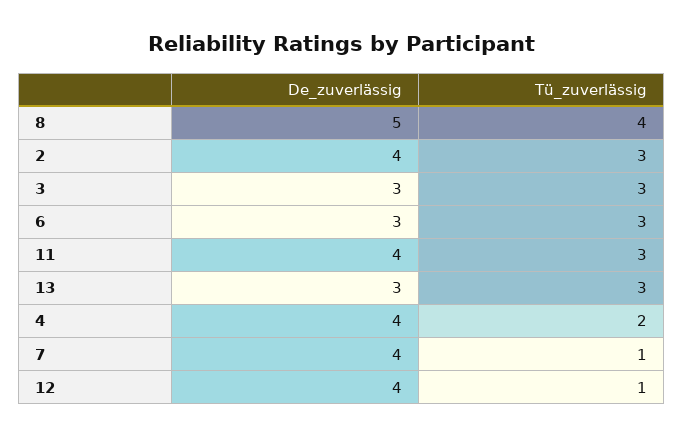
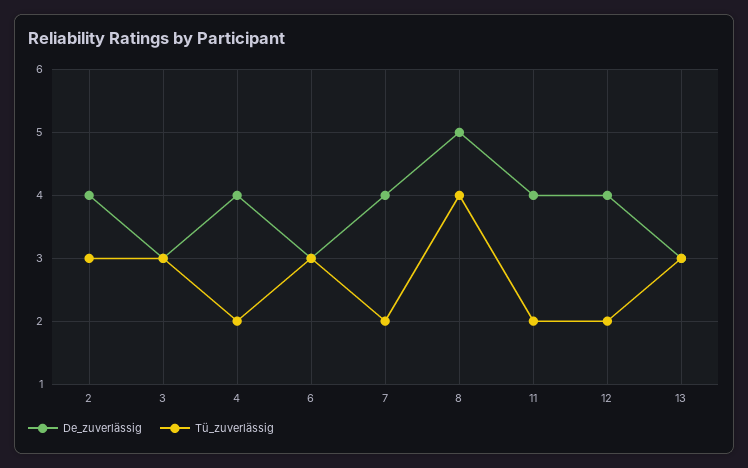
Tü_zuverlässig, 11: 3 -> 2
Tü_zuverlässig, 7: 1 -> 2
Tü_zuverlässig, 12: 1 -> 2

